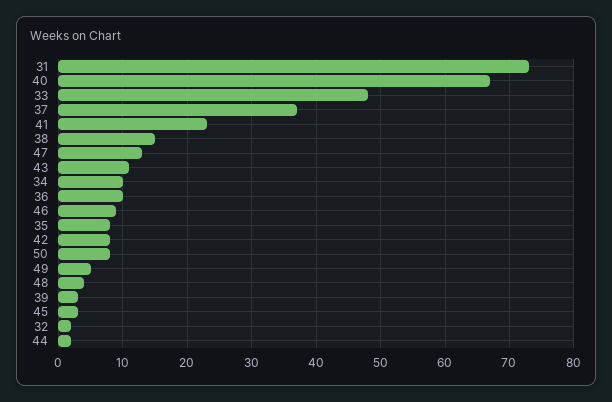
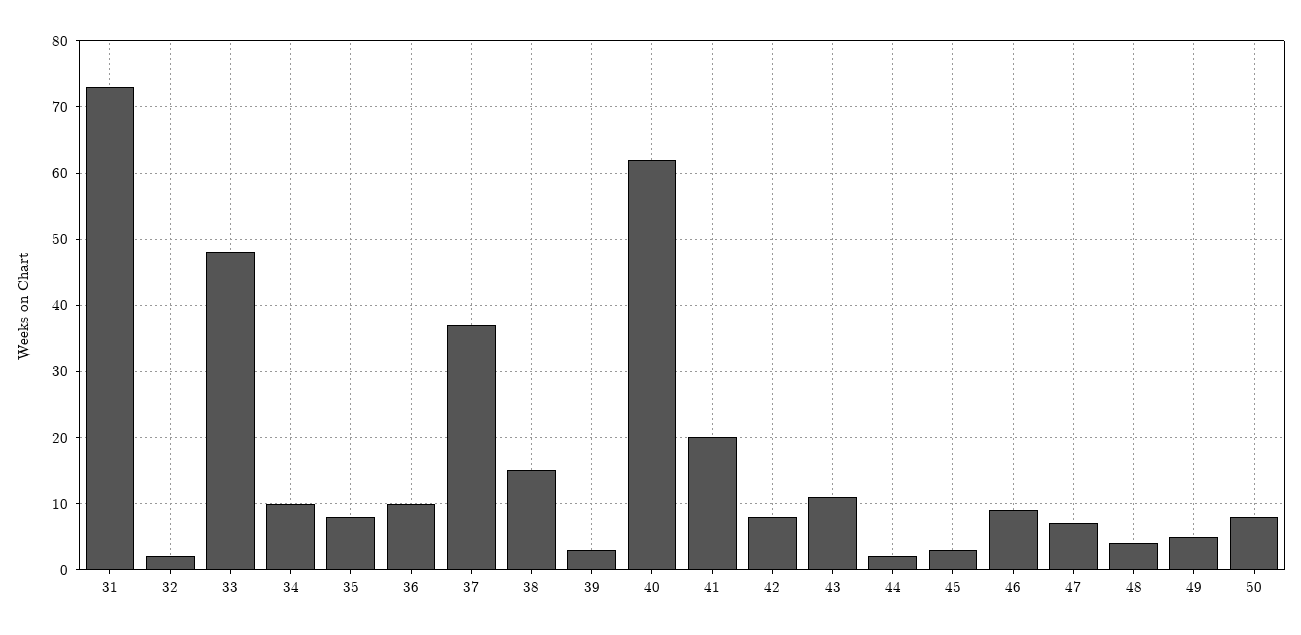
40: 67 -> 62
41: 23 -> 20
47: 13 -> 7

